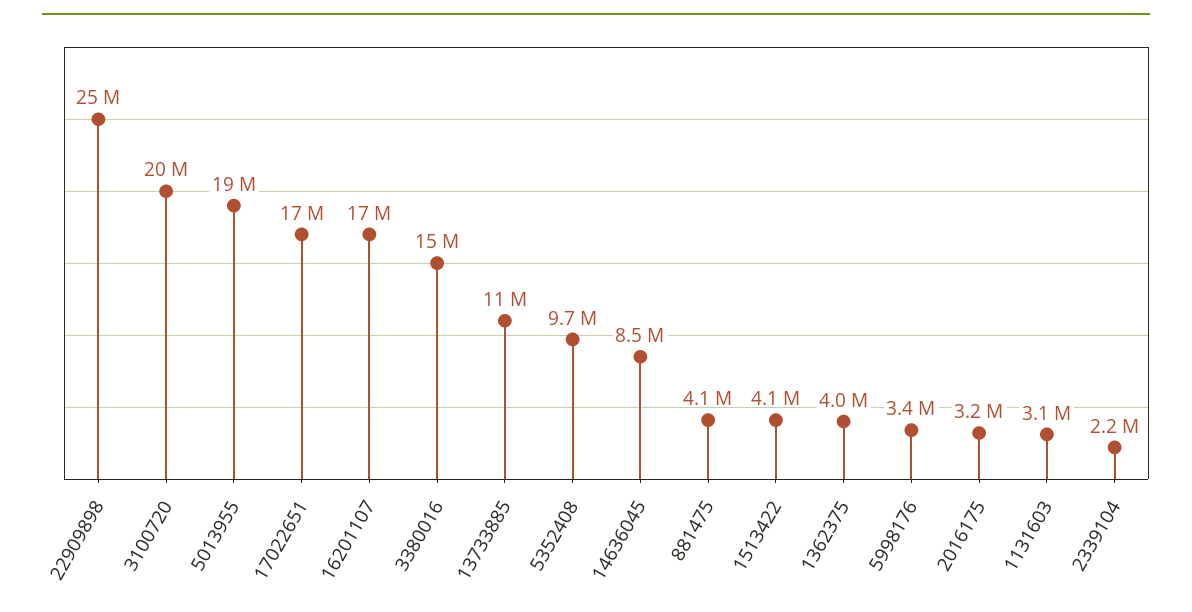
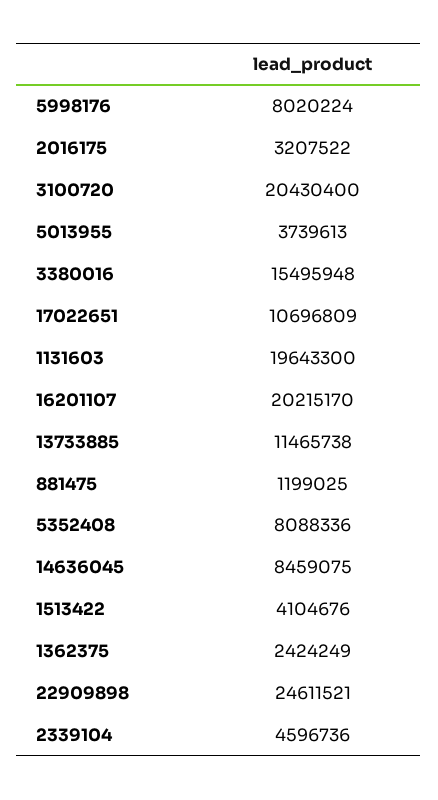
5013955: 19000000 -> 3739613
17022651: 17000000 -> 10696809
16201107: 17000000 -> 20215170
5352408: 9700000 -> 8088336
881475: 4100000 -> 1199025
1362375: 4000000 -> 2424249
5998176: 3400000 -> 8020224
1131603: 3100000 -> 19643300
2339104: 2200000 -> 4596736

